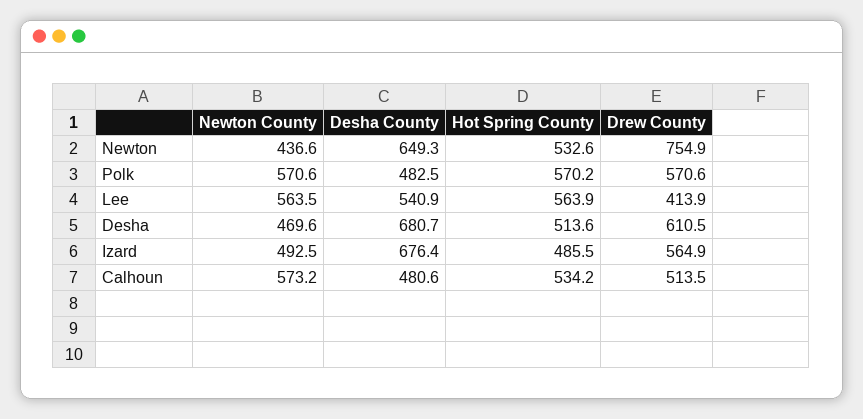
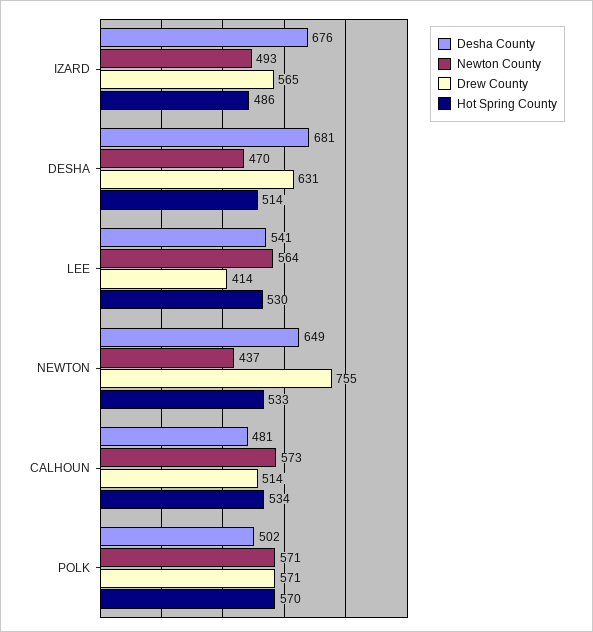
Desha County, Polk: 482.5 -> 502
Hot Spring County, Lee: 563.9 -> 530
Drew County, Desha: 610.5 -> 631

